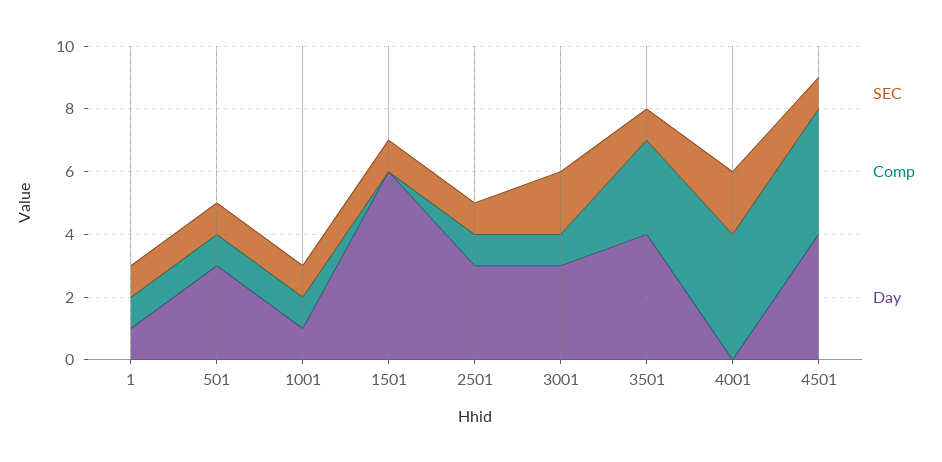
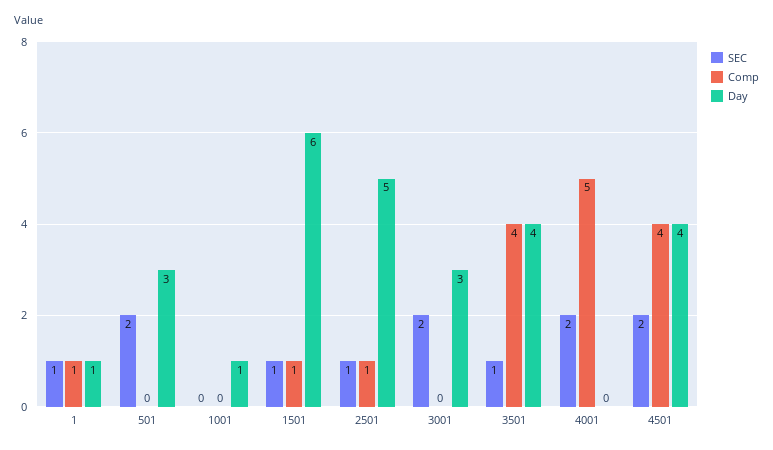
SEC, 501: 1 -> 2
Comp, 501: 1 -> 0
SEC, 1001: 1 -> 0
Comp, 1001: 1 -> 0
Comp, 1501: 0 -> 1
Day, 2501: 3 -> 5
Comp, 3001: 1 -> 0
Comp, 3501: 3 -> 4
Comp, 4001: 4 -> 5
SEC, 4501: 1 -> 2

